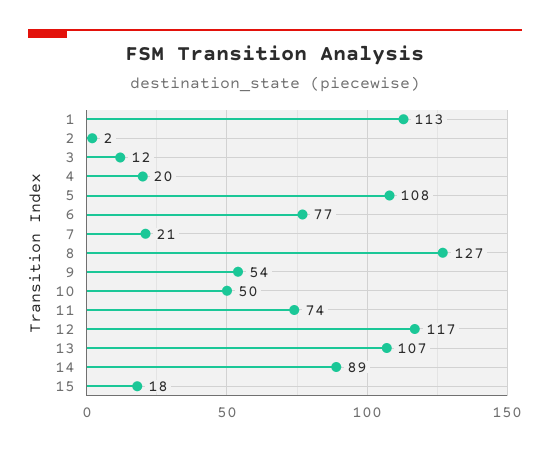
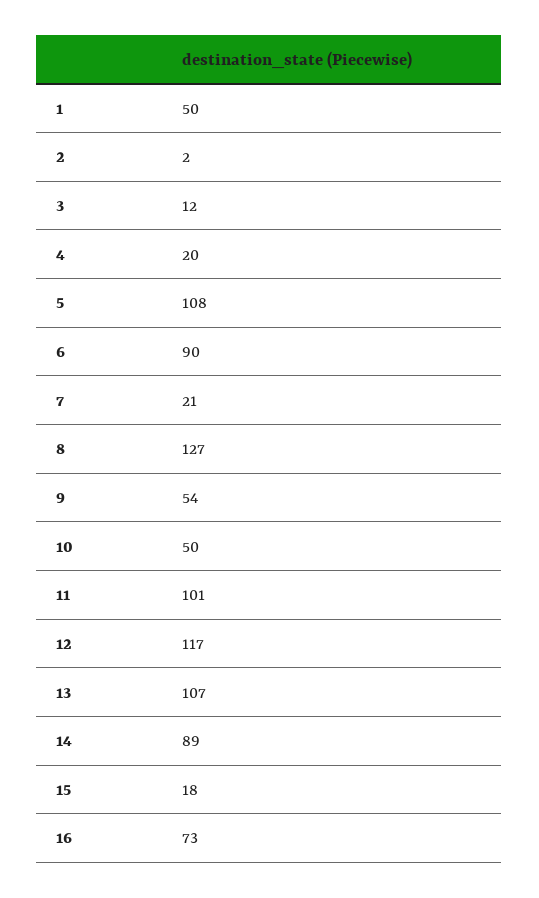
1: 113 -> 50
6: 77 -> 90
11: 74 -> 101
16: none -> 73

